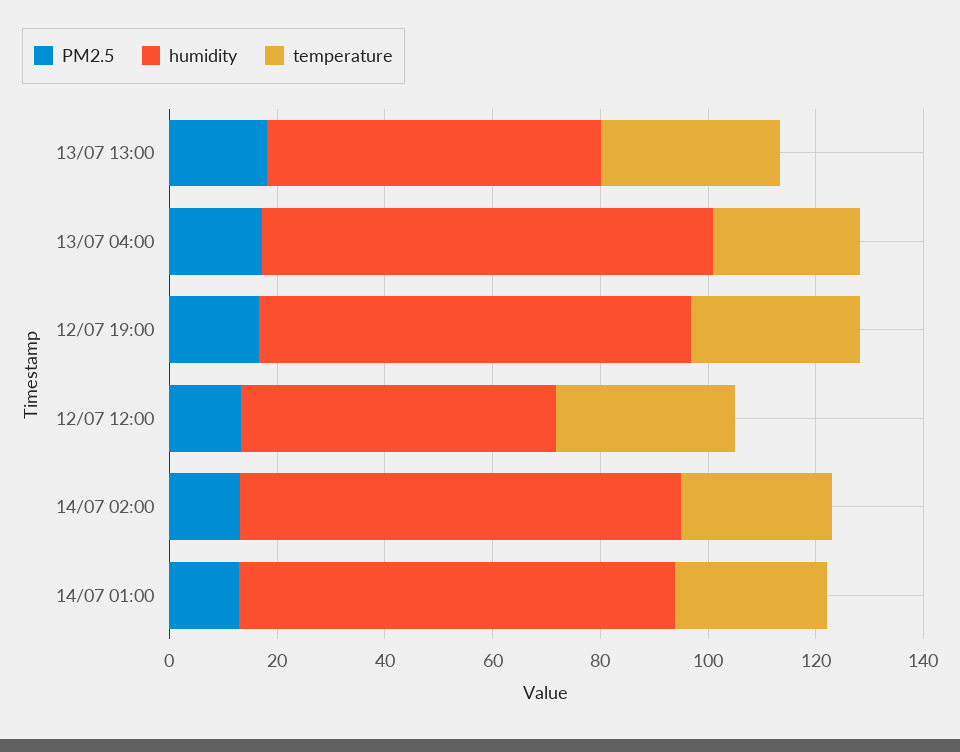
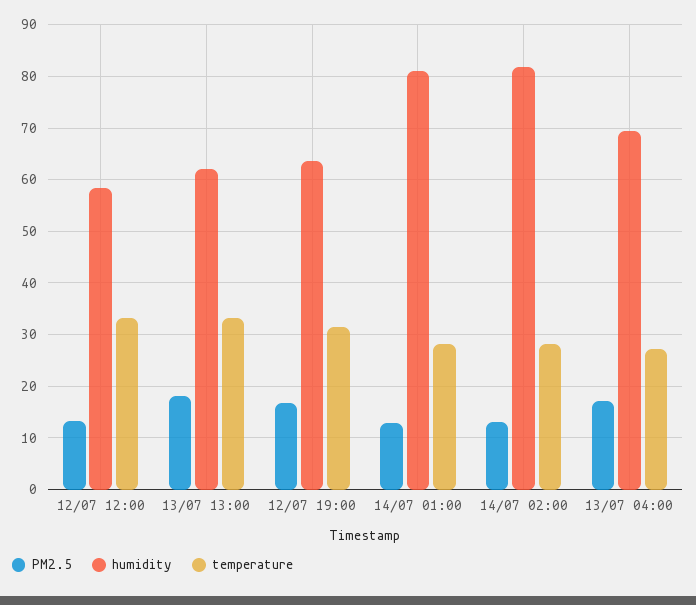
humidity, 13/07 04:00: 85 -> 70
humidity, 12/07 19:00: 80 -> 64

